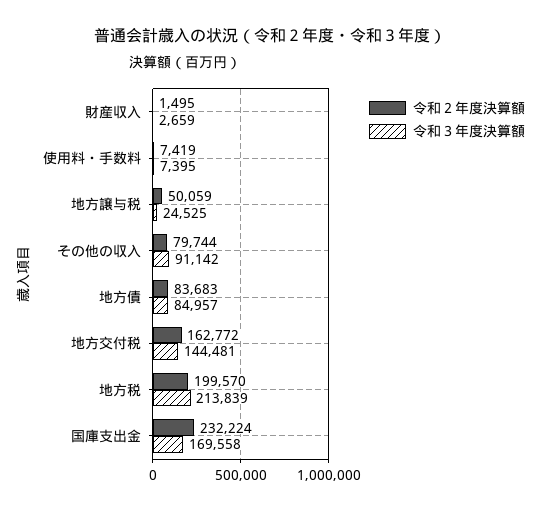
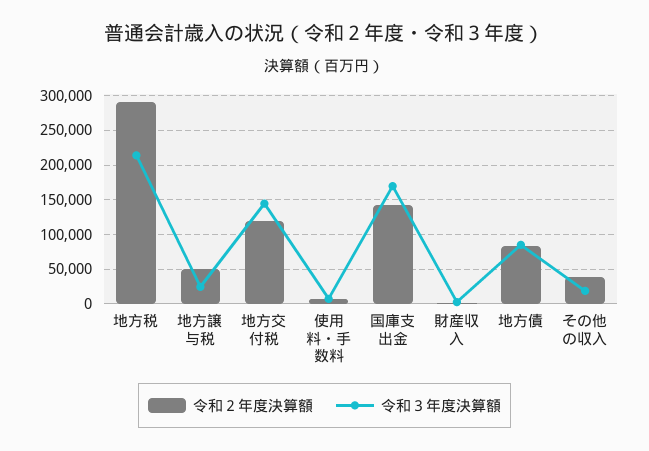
令和２年度決算額, その他の収入: 79744 -> 40000
令和３年度決算額, その他の収入: 91142 -> 20000
令和２年度決算額, 地方交付税: 162772 -> 120000
令和２年度決算額, 地方税: 199570 -> 290000
令和２年度決算額, 国庫支出金: 232224 -> 140000

